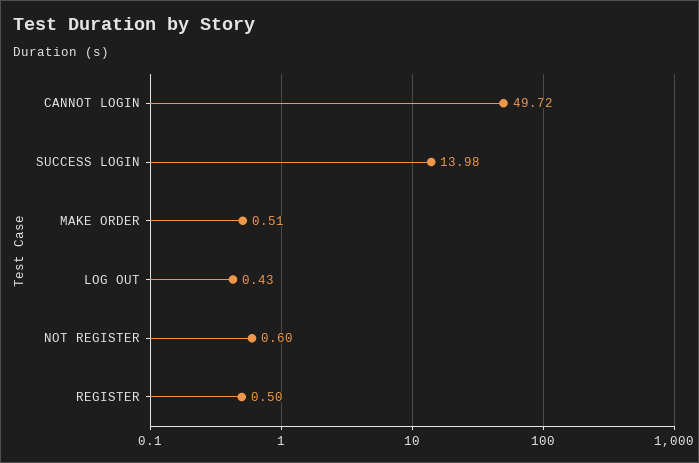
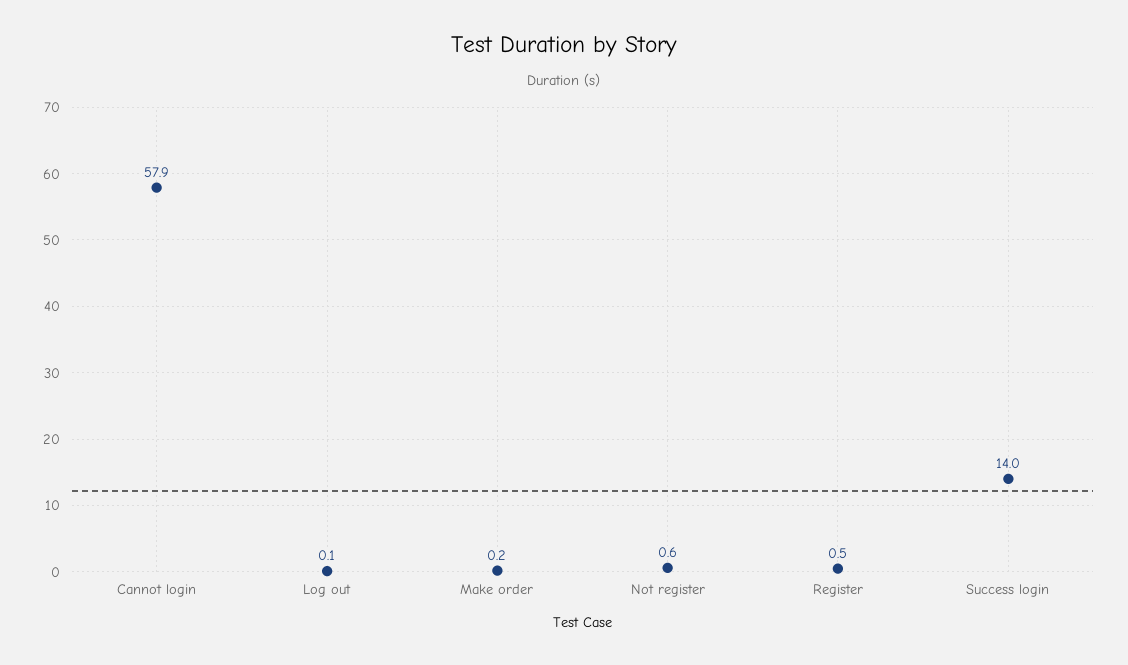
CANNOT LOGIN: 49.72 -> 57.9
MAKE ORDER: 0.51 -> 0.2
LOG OUT: 0.43 -> 0.1

